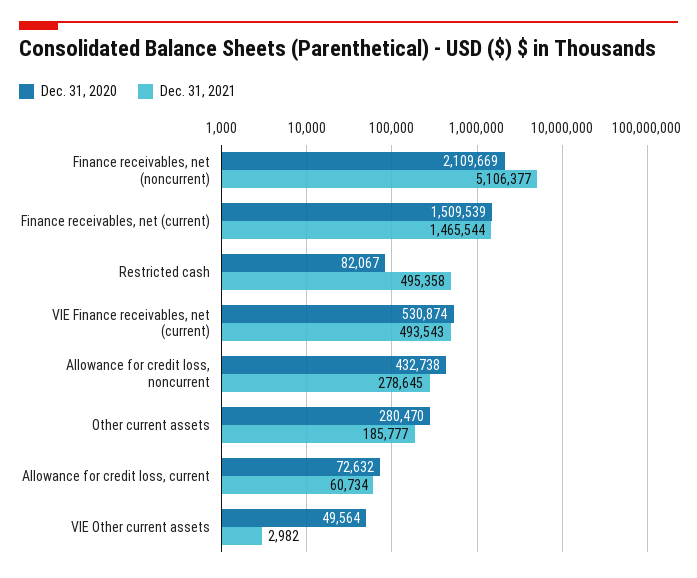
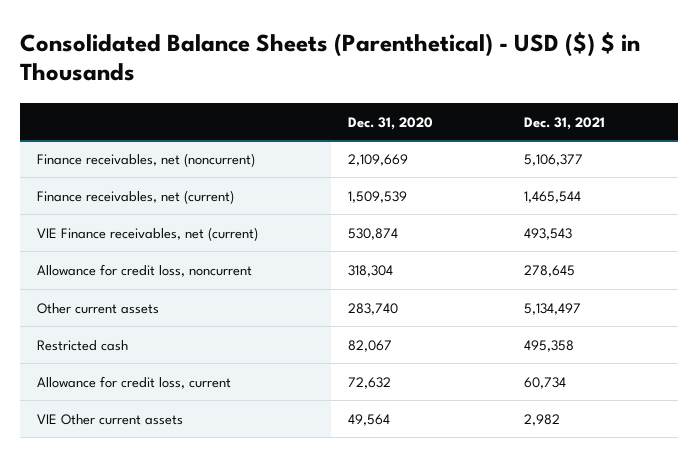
Dec. 31, 2020, Allowance for credit loss, noncurrent: 432738 -> 318304
Dec. 31, 2020, Other current assets: 280470 -> 283740
Dec. 31, 2021, Other current assets: 185777 -> 5134497

